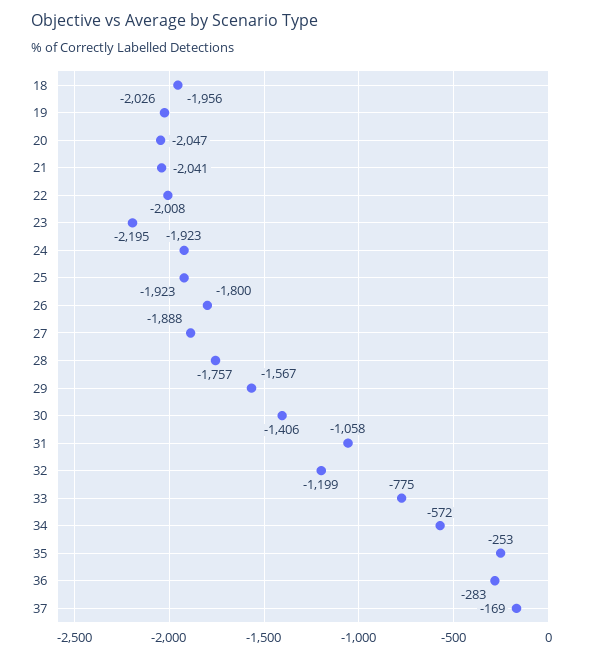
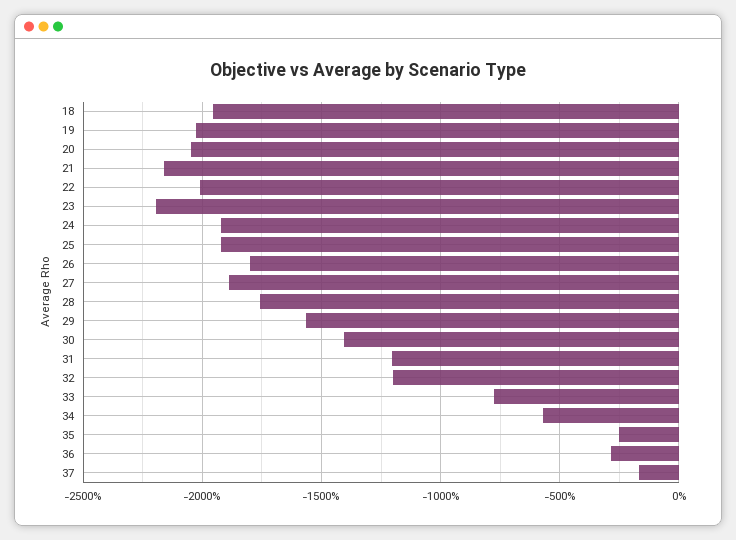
21: -2041 -> -2150
31: -1058 -> -1200

